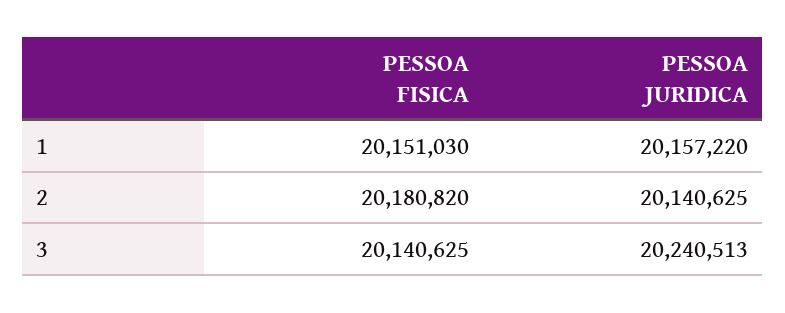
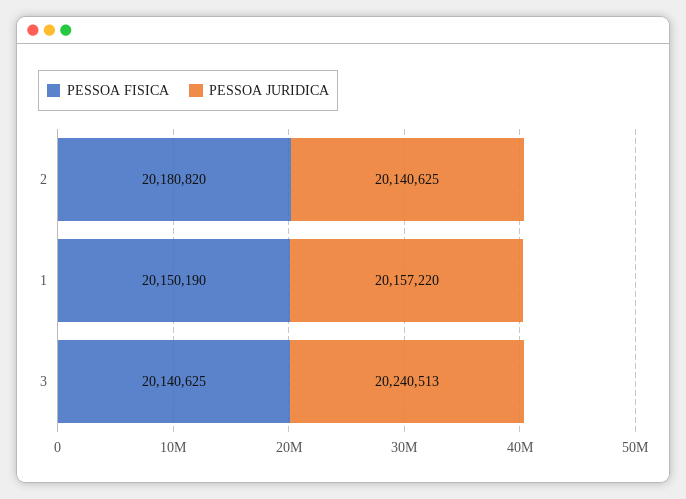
PESSOA FISICA, 1: 20151030 -> 20150190

